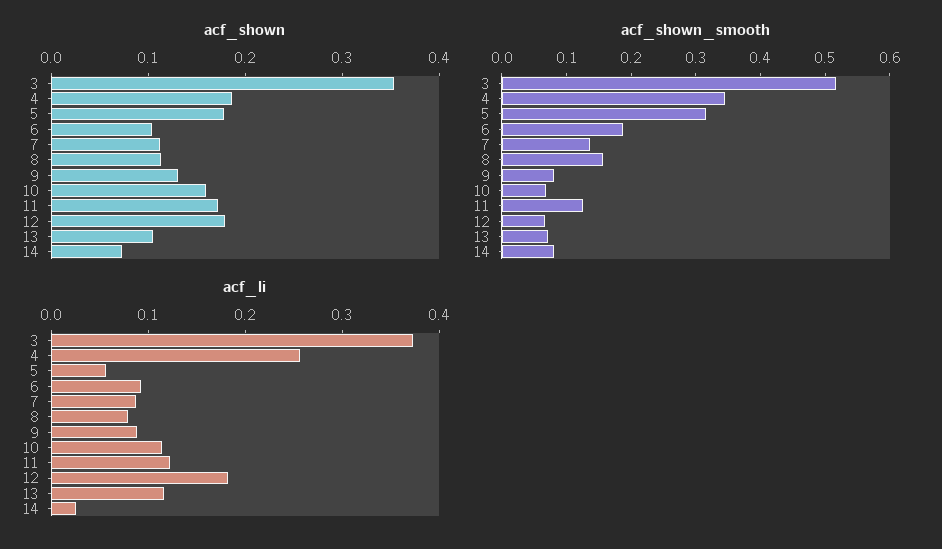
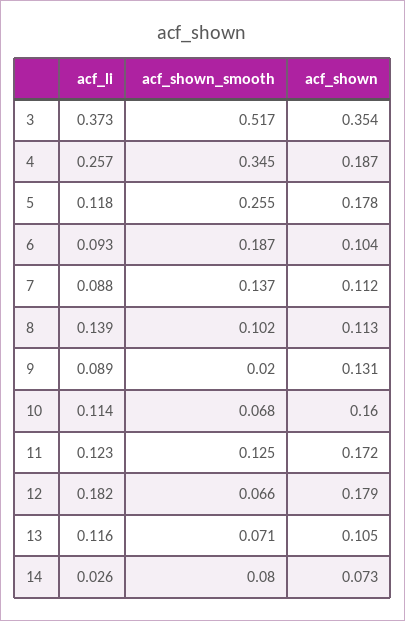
acf_shown_smooth, 5: 0.32 -> 0.255
acf_shown_smooth, 8: 0.16 -> 0.102
acf_shown_smooth, 9: 0.08 -> 0.02
acf_li, 5: 0.06 -> 0.118
acf_li, 8: 0.08 -> 0.139

